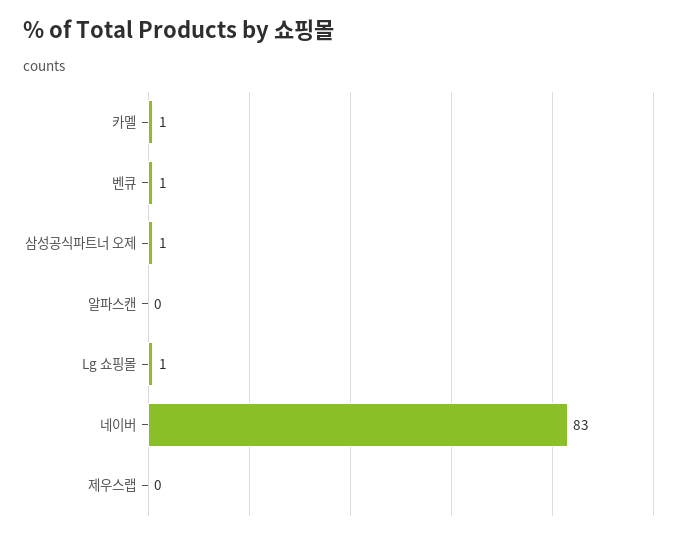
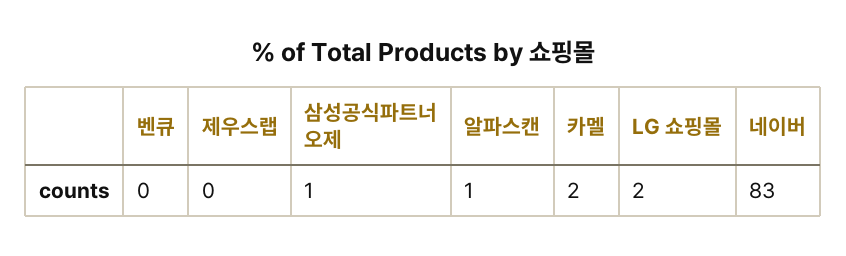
카멜: 1 -> 2
벤큐: 1 -> 0
알파스캔: 0 -> 1
Lg 쇼핑몰: 1 -> 2

